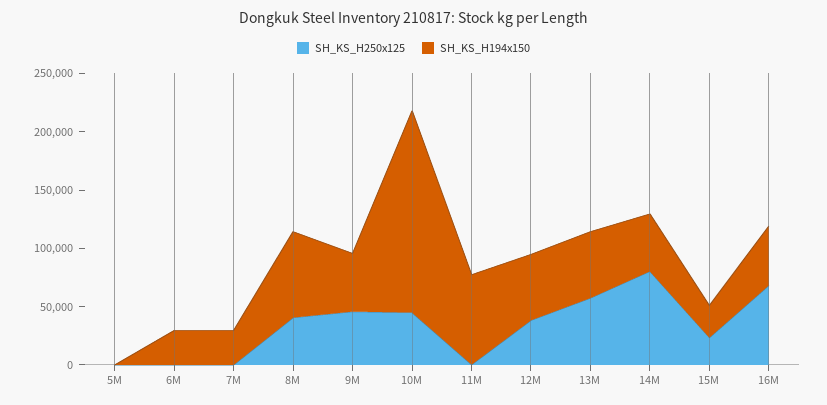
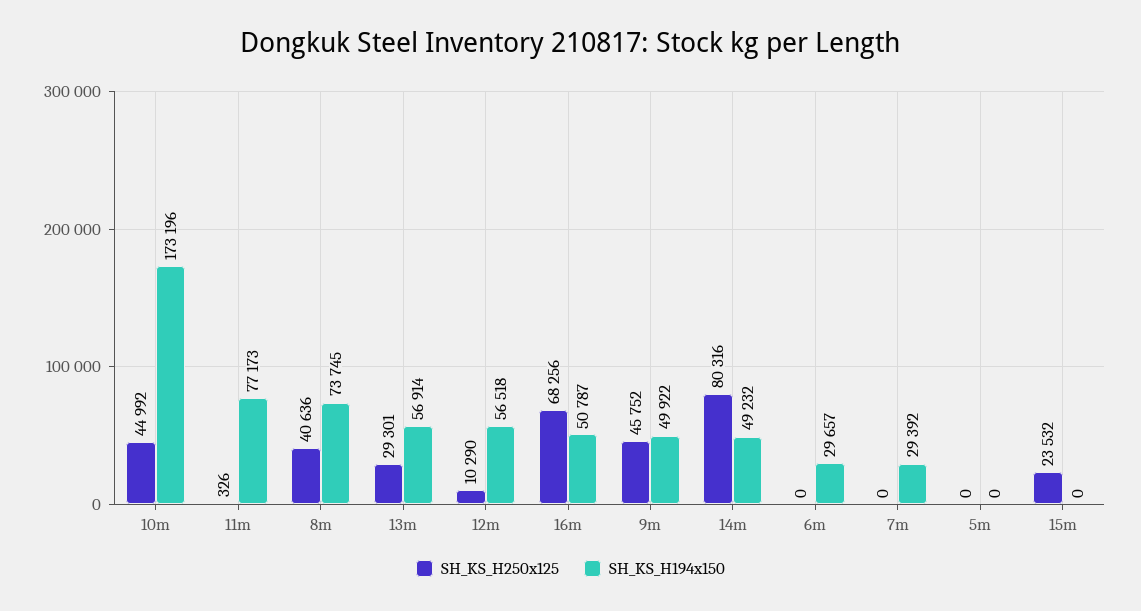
SH_KS_H250x125, 12M: 40000 -> 10290
SH_KS_H250x125, 13M: 60000 -> 29301
SH_KS_H194x150, 15M: 30000 -> 0

